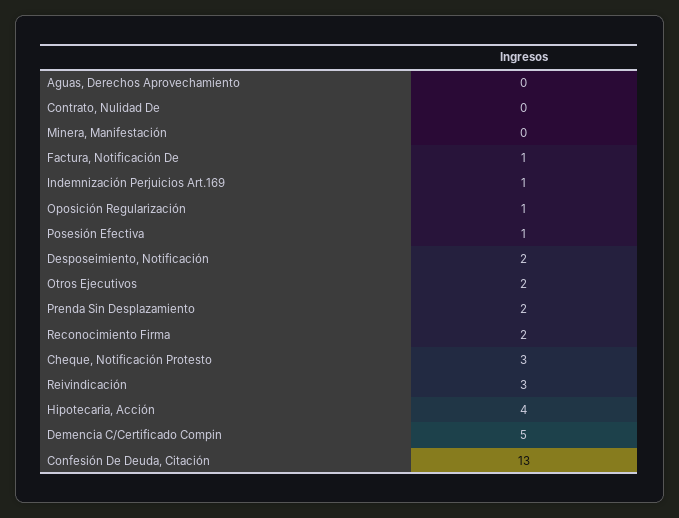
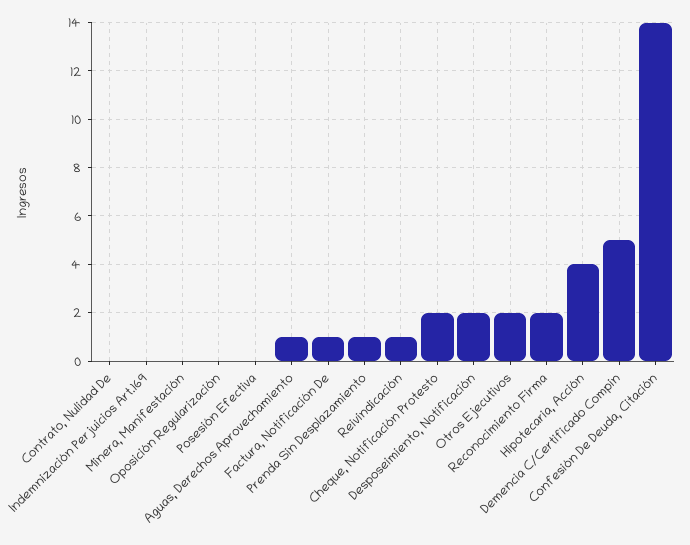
Aguas, Derechos Aprovechamiento: 0 -> 1
Indemnización Perjuicios Art.169: 1 -> 0
Oposición Regularización: 1 -> 0
Posesión Efectiva: 1 -> 0
Prenda Sin Desplazamiento: 2 -> 1
Cheque, Notificación Protesto: 3 -> 2
Reivindicación: 3 -> 1
Confesión De Deuda, Citación: 13 -> 14

